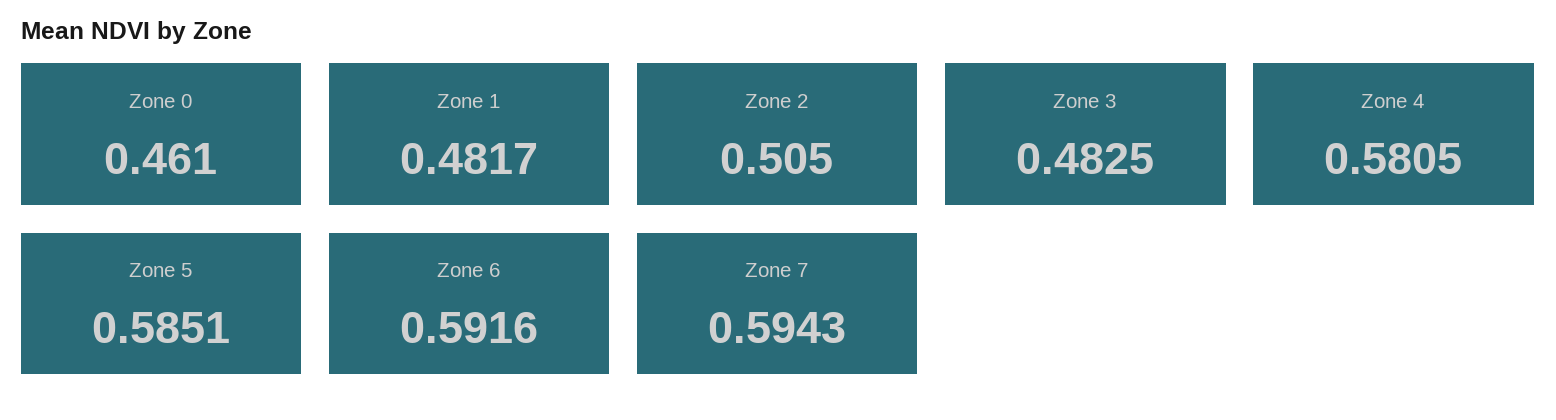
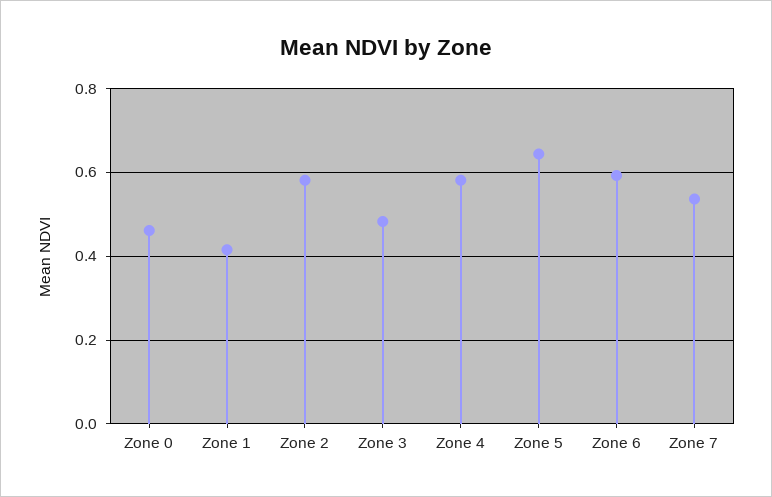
Zone 1: 0.4817 -> 0.42
Zone 2: 0.505 -> 0.58
Zone 5: 0.5851 -> 0.64
Zone 7: 0.5943 -> 0.54

